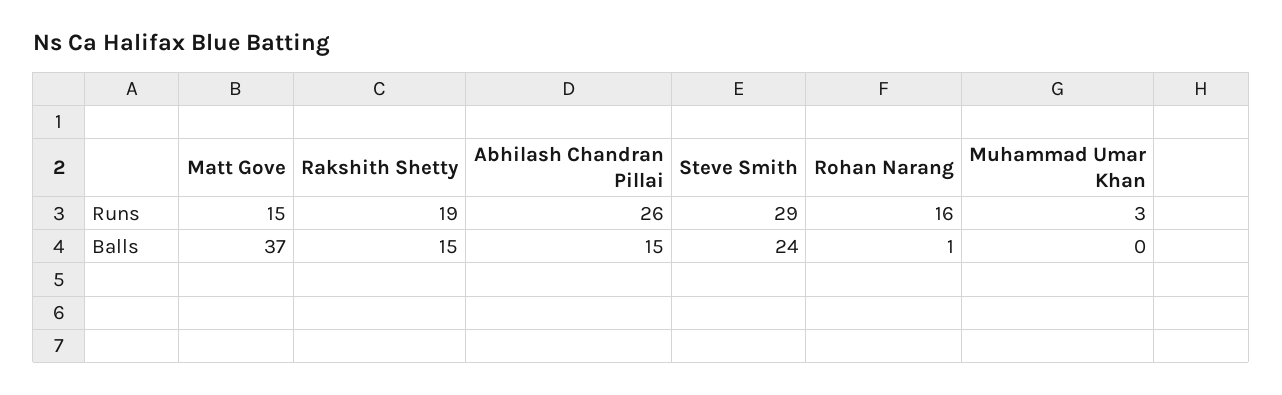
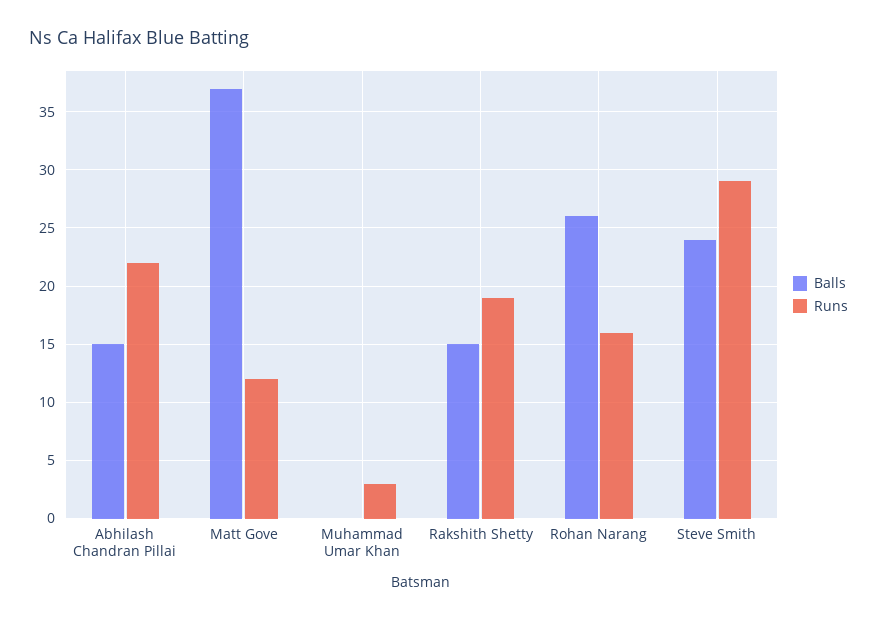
Runs, Matt Gove: 15 -> 12
Runs, Abhilash Chandran Pillai: 26 -> 22
Balls, Rohan Narang: 1 -> 26

